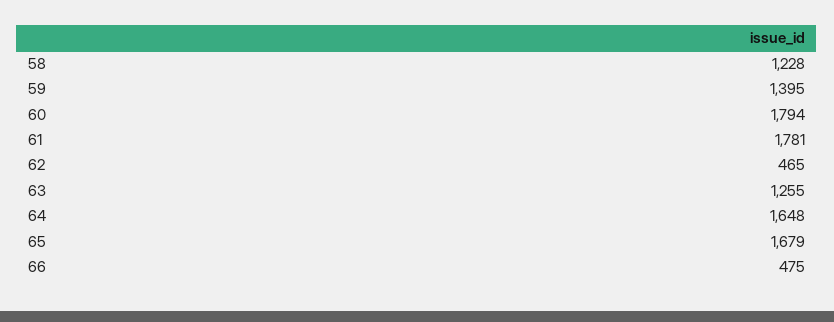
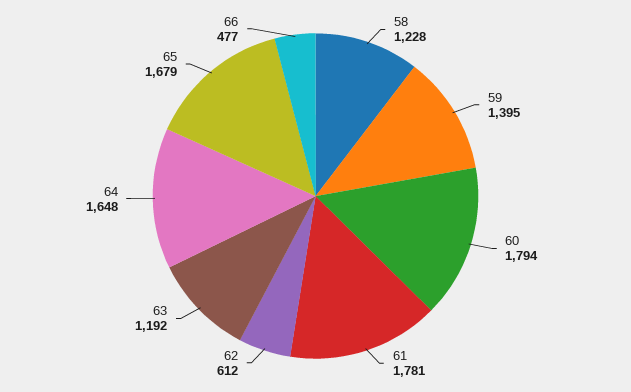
62: 465 -> 612
63: 1255 -> 1192
66: 475 -> 477

